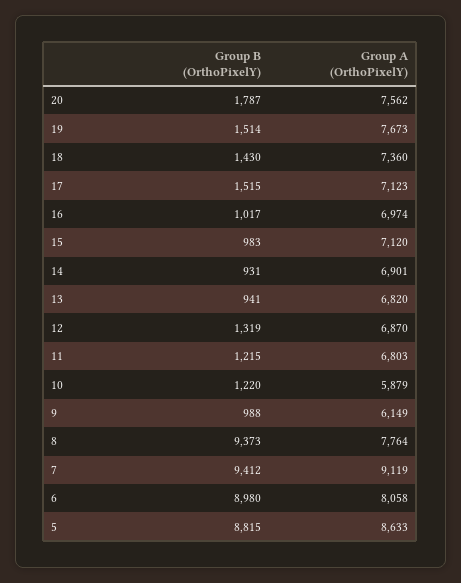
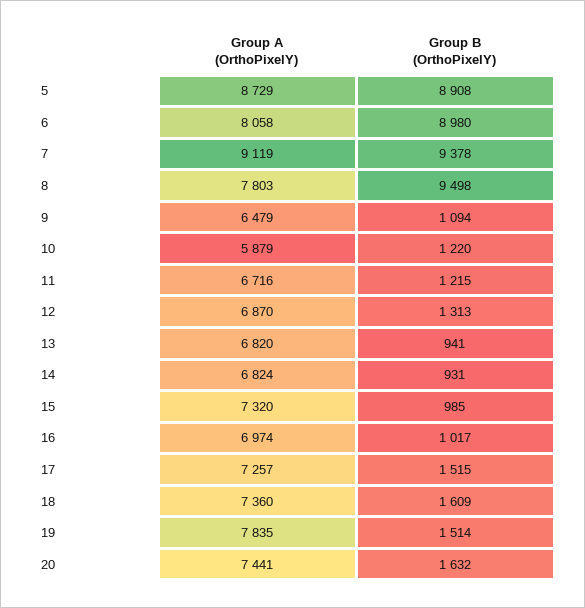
Group B (OrthoPixelY), 20: 1787 -> 1632
Group A (OrthoPixelY), 20: 7562 -> 7441
Group A (OrthoPixelY), 19: 7673 -> 7835
Group B (OrthoPixelY), 18: 1430 -> 1609
Group A (OrthoPixelY), 17: 7123 -> 7257
Group B (OrthoPixelY), 15: 983 -> 985
Group A (OrthoPixelY), 15: 7120 -> 7320
Group A (OrthoPixelY), 14: 6901 -> 6824
Group B (OrthoPixelY), 12: 1319 -> 1313
Group A (OrthoPixelY), 11: 6803 -> 6716
Group B (OrthoPixelY), 9: 988 -> 1094
Group A (OrthoPixelY), 9: 6149 -> 6479
Group B (OrthoPixelY), 8: 9373 -> 9498
Group A (OrthoPixelY), 8: 7764 -> 7803
Group B (OrthoPixelY), 7: 9412 -> 9378
Group B (OrthoPixelY), 5: 8815 -> 8908
Group A (OrthoPixelY), 5: 8633 -> 8729

